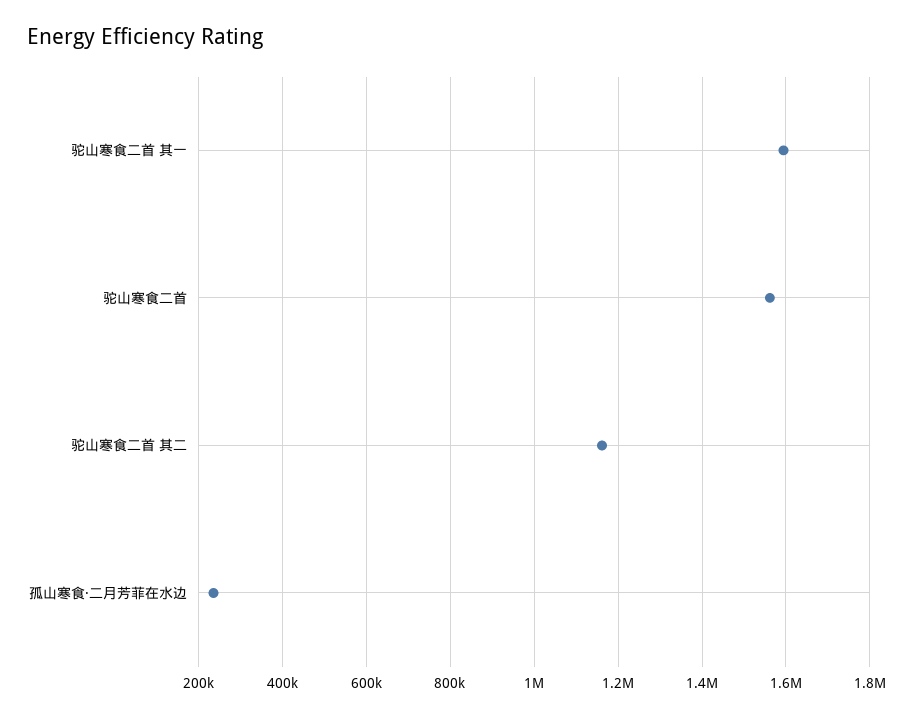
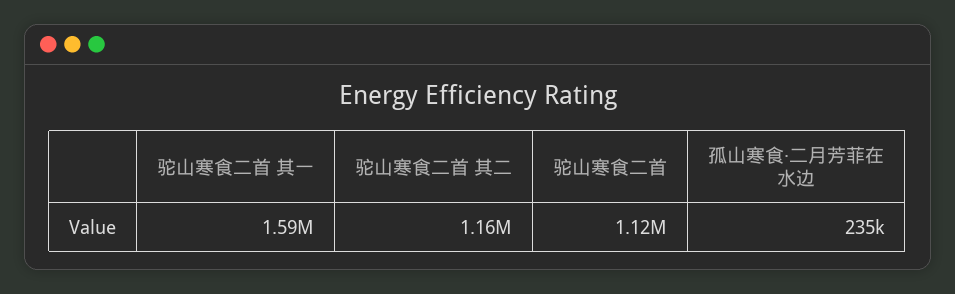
驼山寒食二首: 1560000 -> 1120000

